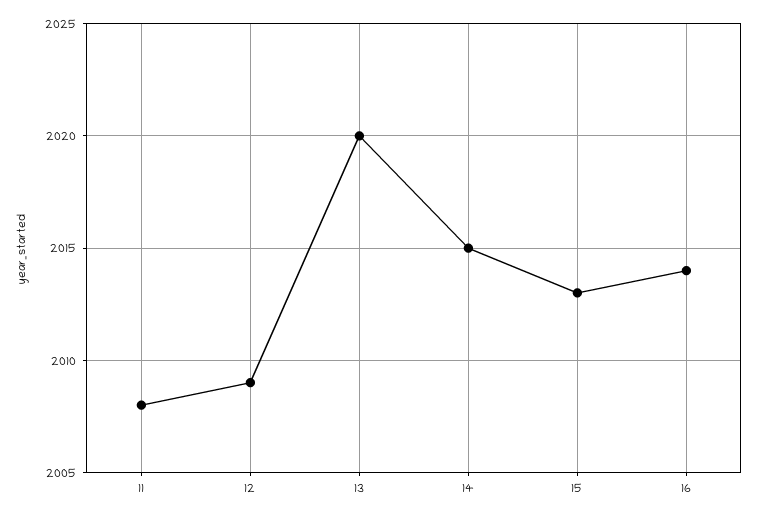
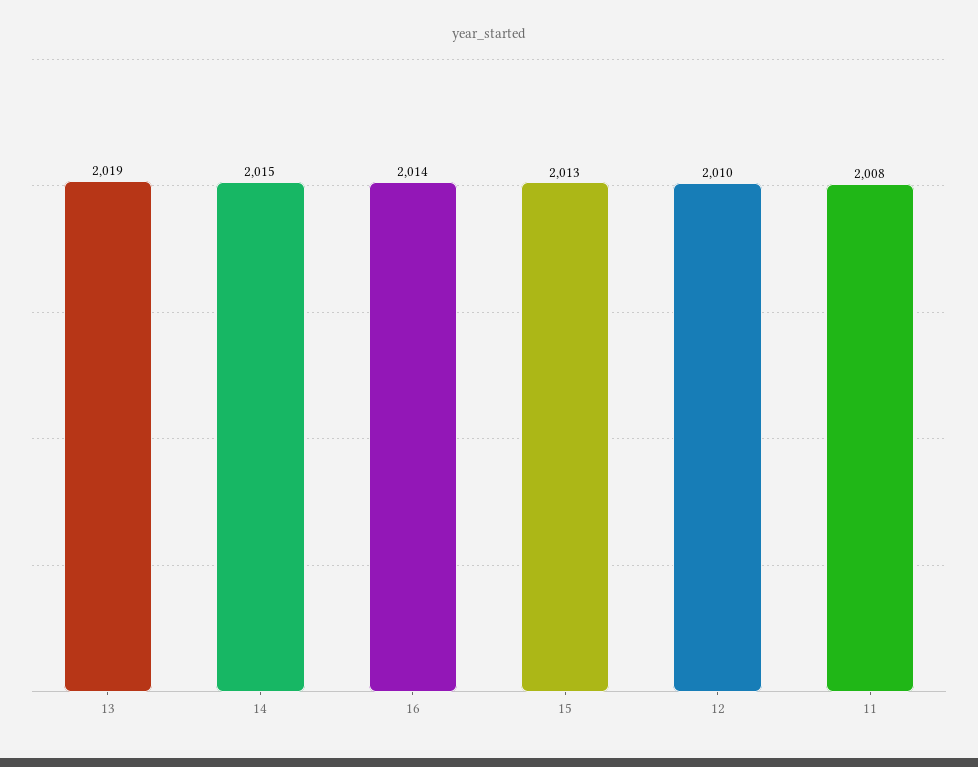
12: 2009 -> 2010
13: 2020 -> 2019

